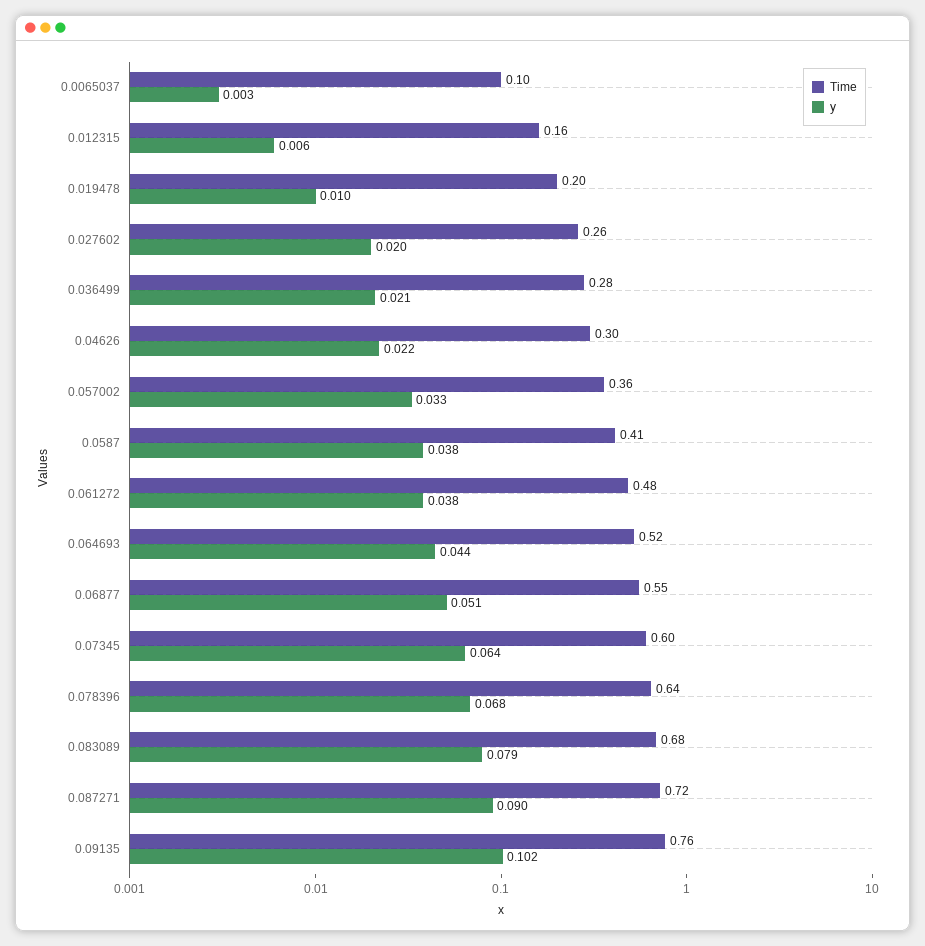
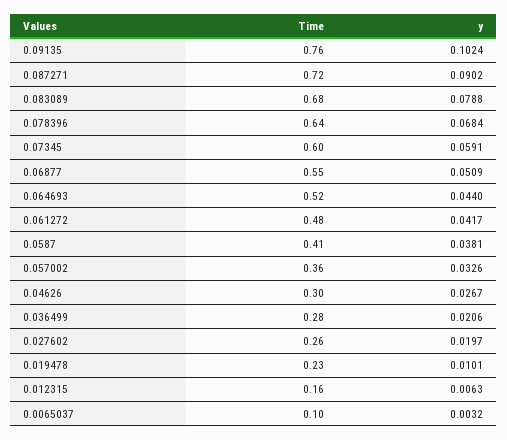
Time, 0.019478: 0.2 -> 0.23
y, 0.04626: 0.022 -> 0.0267
y, 0.061272: 0.038 -> 0.0417
y, 0.07345: 0.064 -> 0.0591

